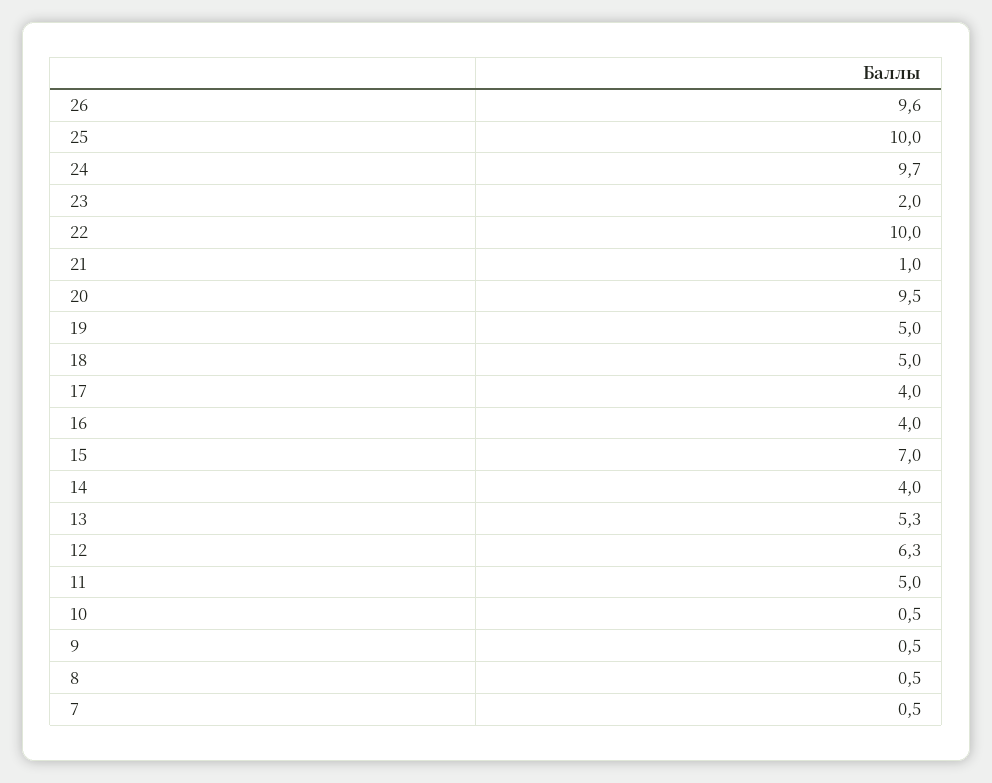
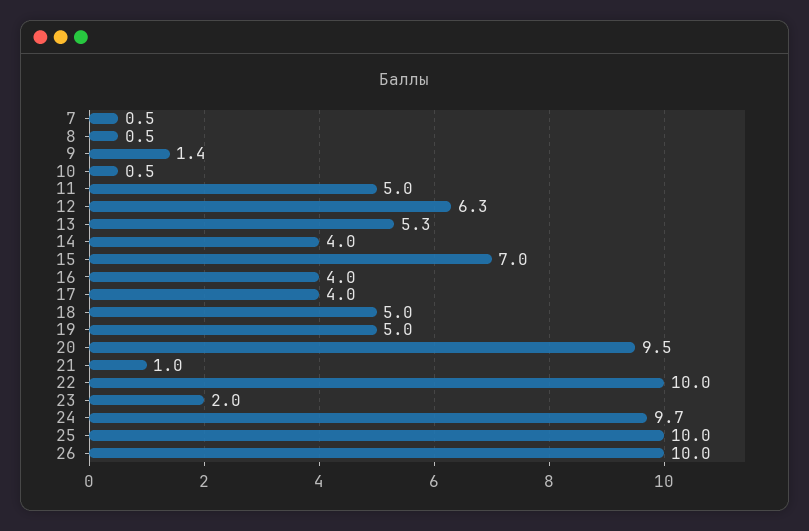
26: 9.6 -> 10
9: 0.5 -> 1.4

